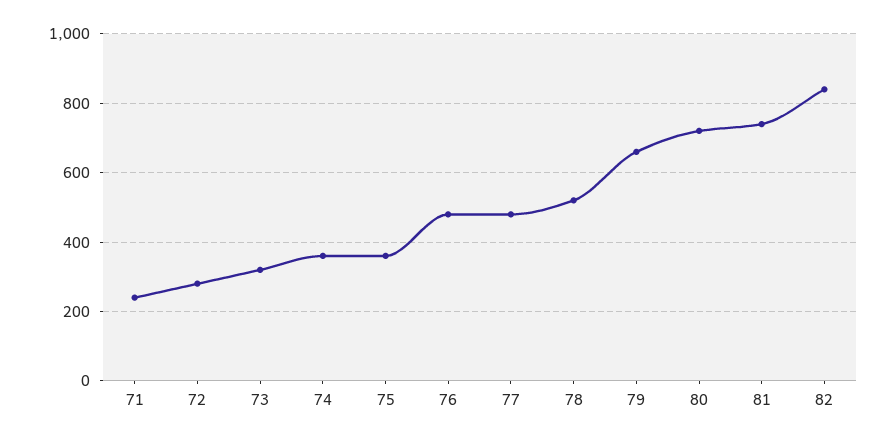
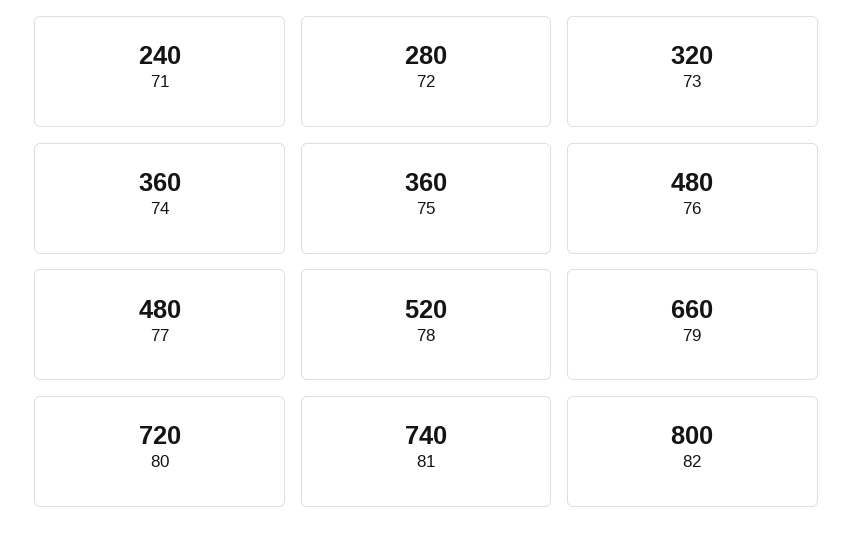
82: 840 -> 800

